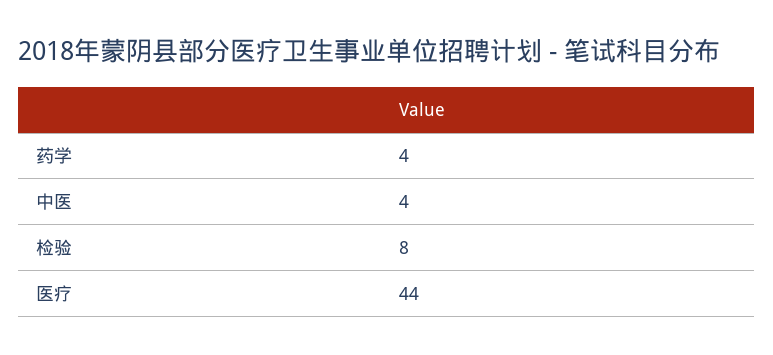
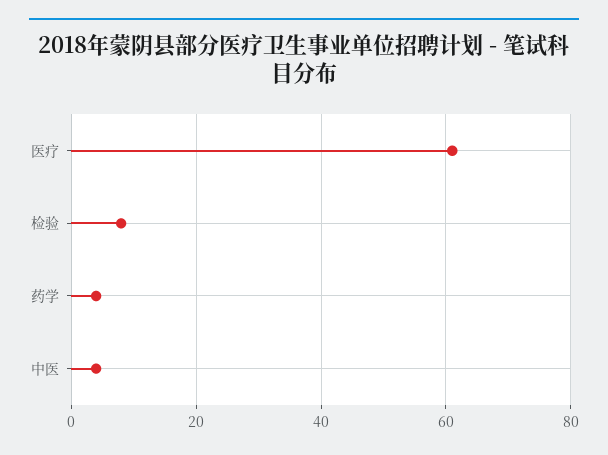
医疗: 44 -> 60

